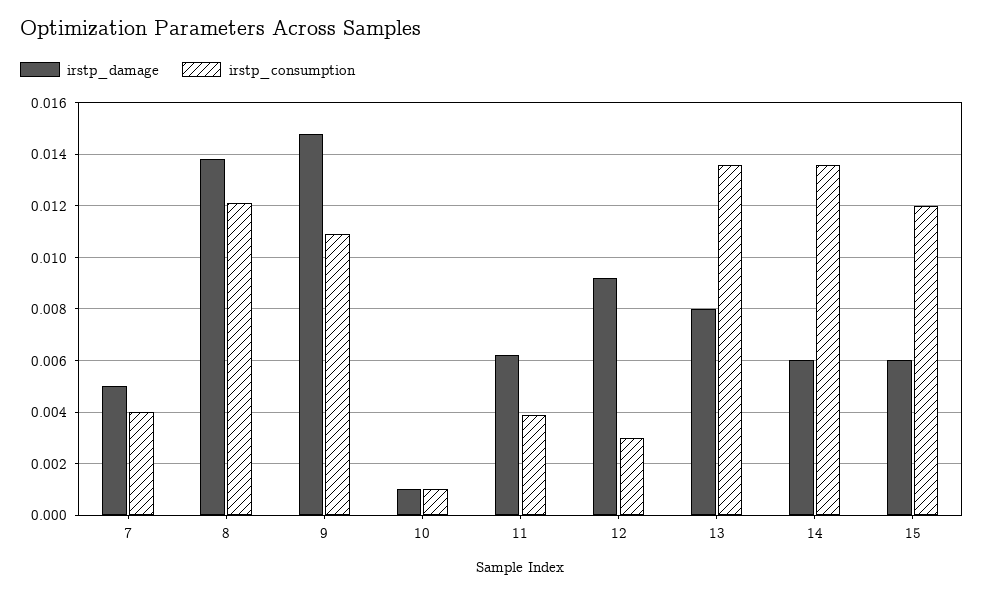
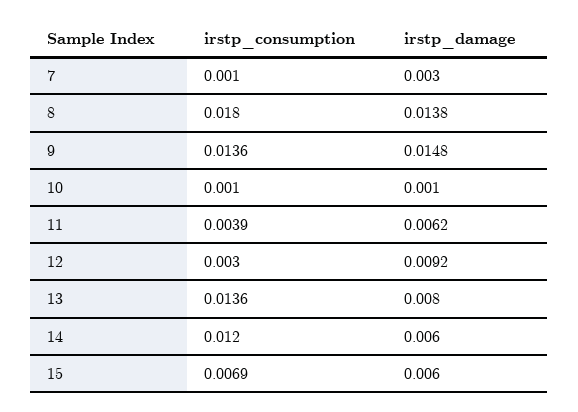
irstp_damage, 7: 0.005 -> 0.003
irstp_consumption, 7: 0.004 -> 0.001
irstp_consumption, 8: 0.012 -> 0.018
irstp_consumption, 9: 0.011 -> 0.0136
irstp_consumption, 14: 0.0135 -> 0.012
irstp_consumption, 15: 0.012 -> 0.0069

